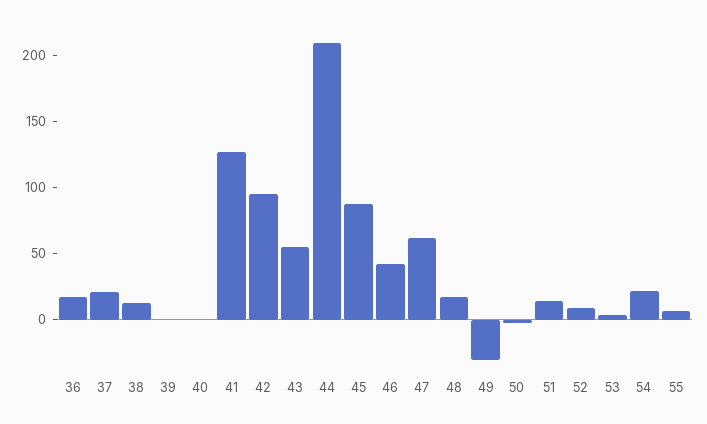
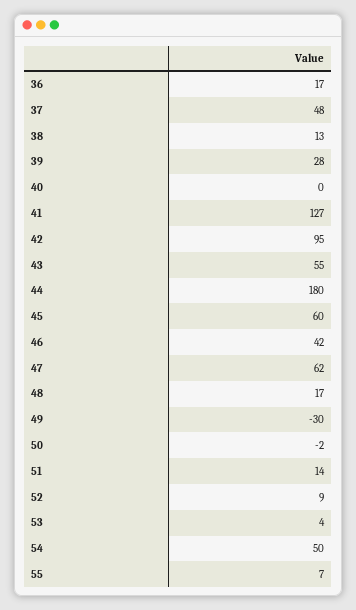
37: 20 -> 48
39: 0 -> 28
44: 210 -> 180
45: 90 -> 60
54: 20 -> 50

